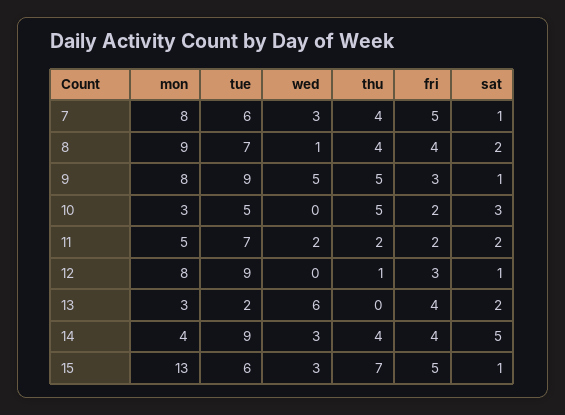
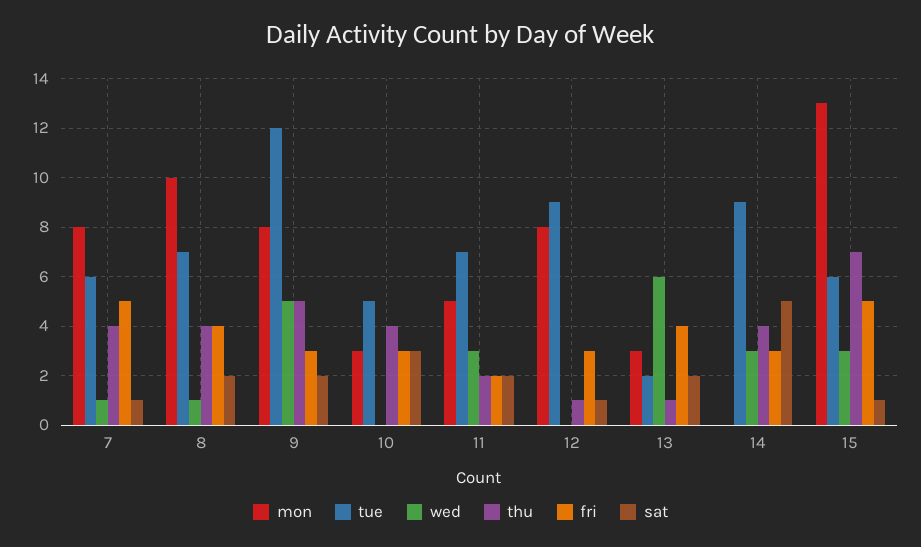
wed, 7: 3 -> 1
mon, 8: 9 -> 10
tue, 9: 9 -> 12
sat, 9: 1 -> 2
thu, 10: 5 -> 4
fri, 10: 2 -> 3
wed, 11: 2 -> 3
thu, 13: 0 -> 1
mon, 14: 4 -> 0
fri, 14: 4 -> 3

